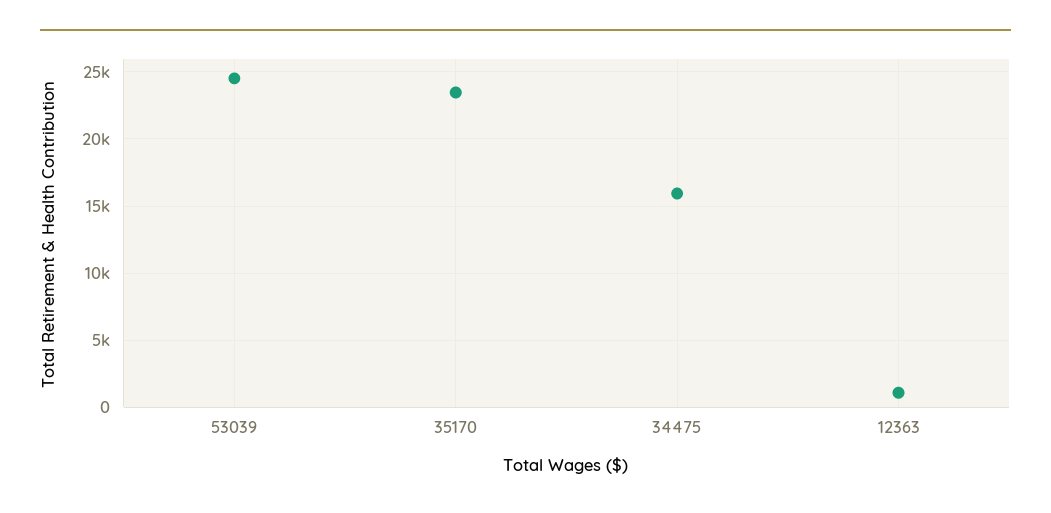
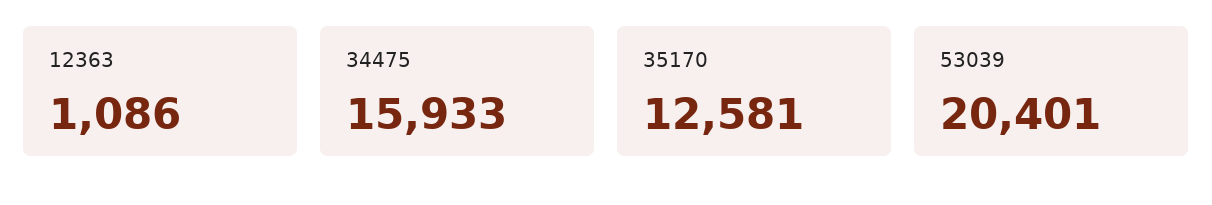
53039: 24500 -> 20401
35170: 23500 -> 12581

